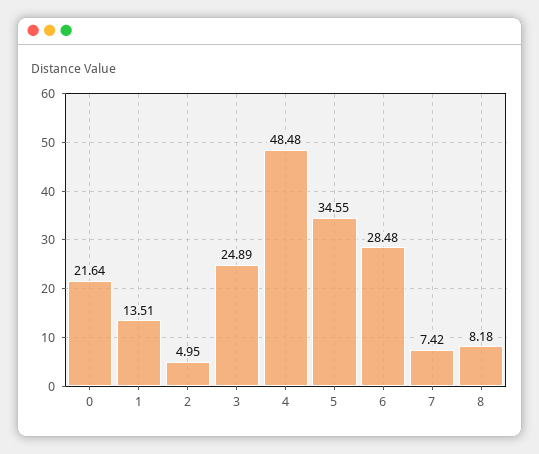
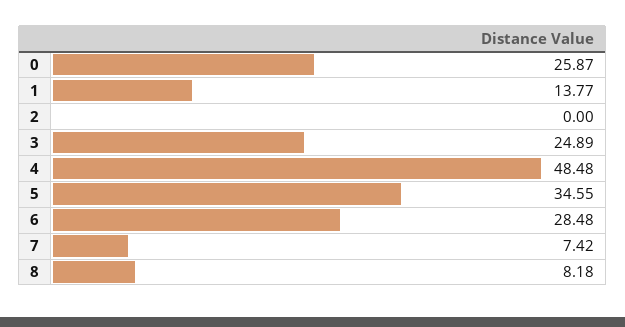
0: 21.64 -> 25.87
1: 13.51 -> 13.77
2: 4.95 -> 0

